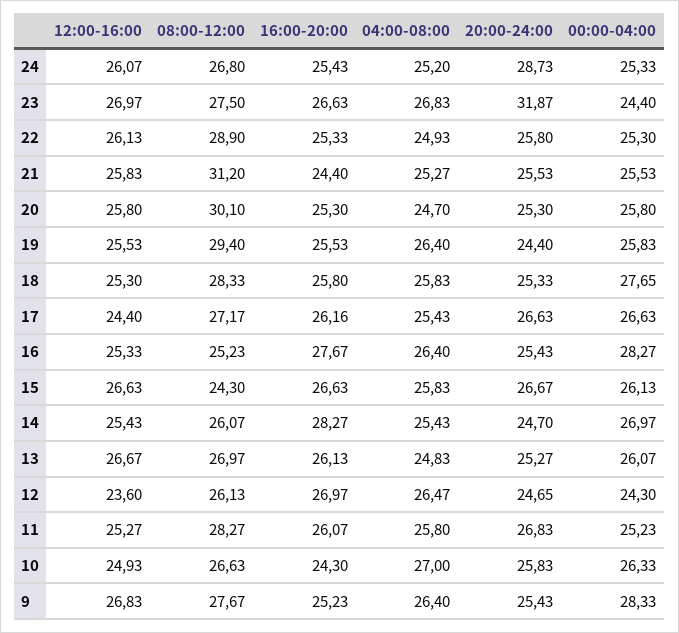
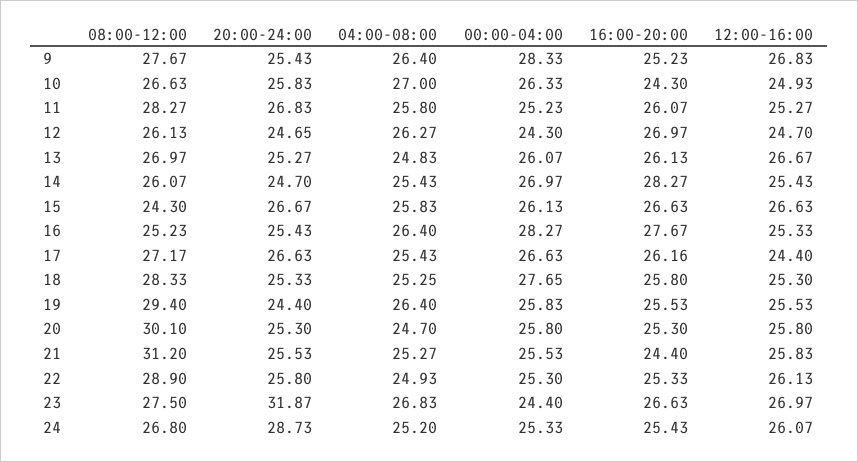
04:00-08:00, 18: 25.83 -> 25.25
12:00-16:00, 12: 23.6 -> 24.7
04:00-08:00, 12: 26.47 -> 26.27

